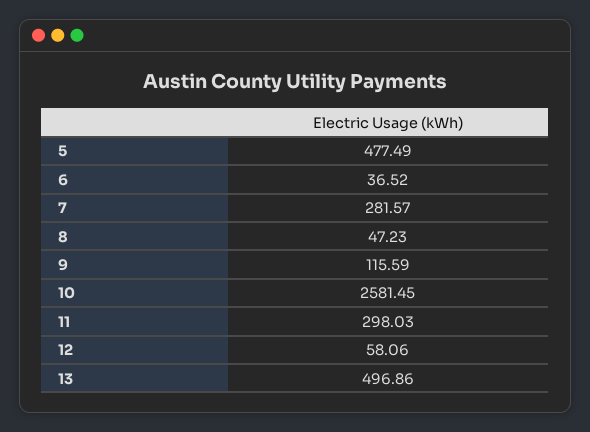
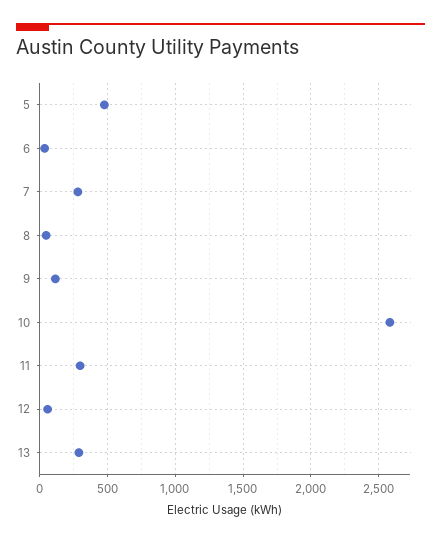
13: 496.86 -> 300

